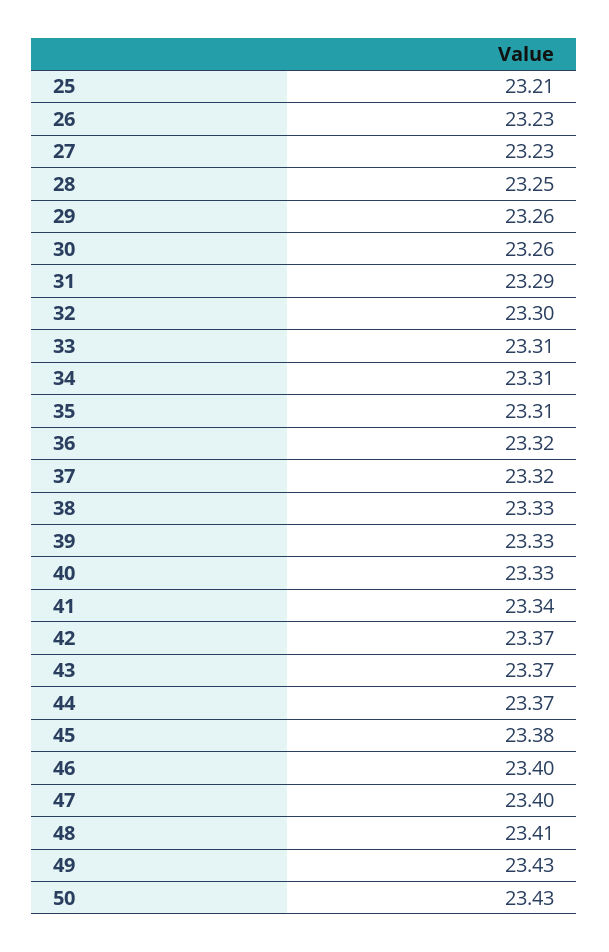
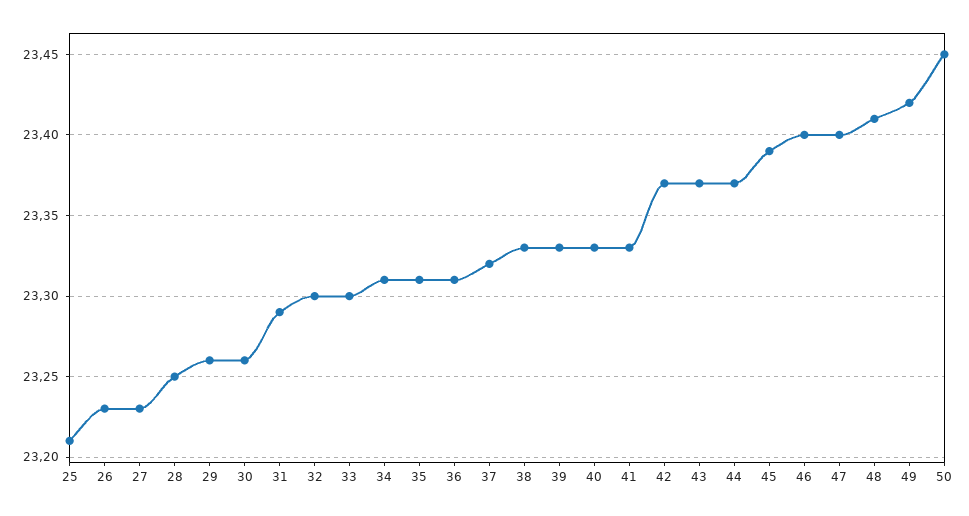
33: 23.31 -> 23.3
36: 23.32 -> 23.31
41: 23.34 -> 23.33
45: 23.38 -> 23.39
49: 23.43 -> 23.42
50: 23.43 -> 23.45

